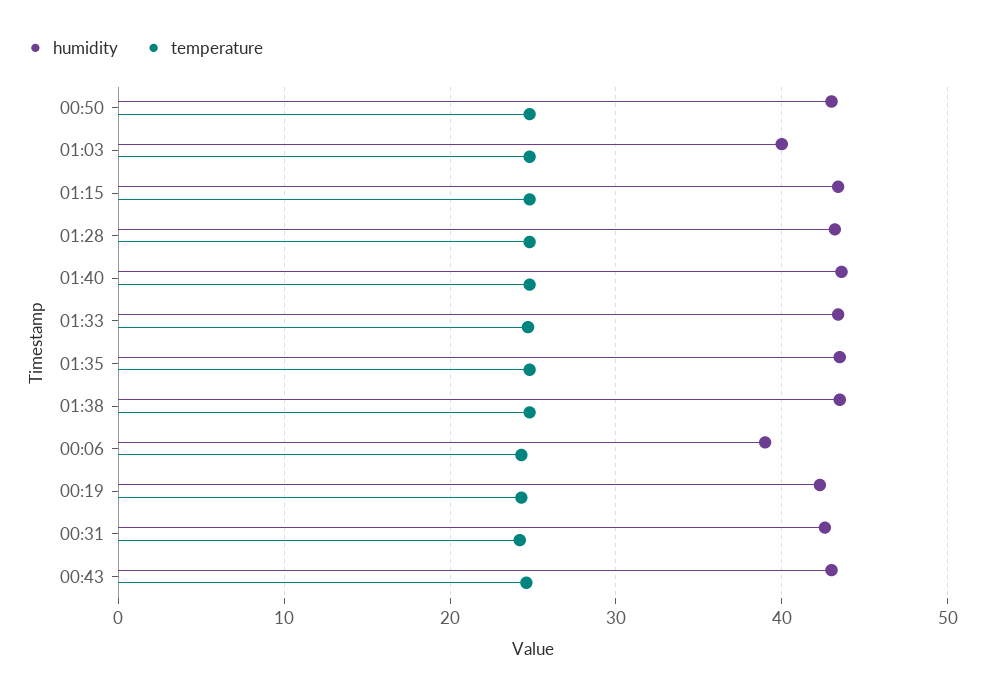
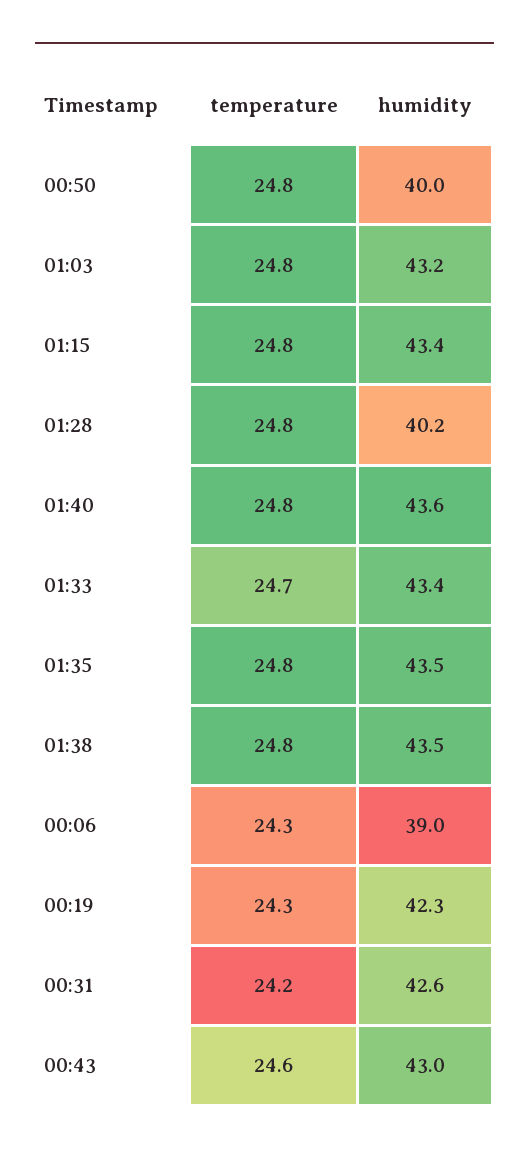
humidity, 00:50: 43 -> 40
humidity, 01:03: 40 -> 43.2
humidity, 01:28: 43 -> 40.2

